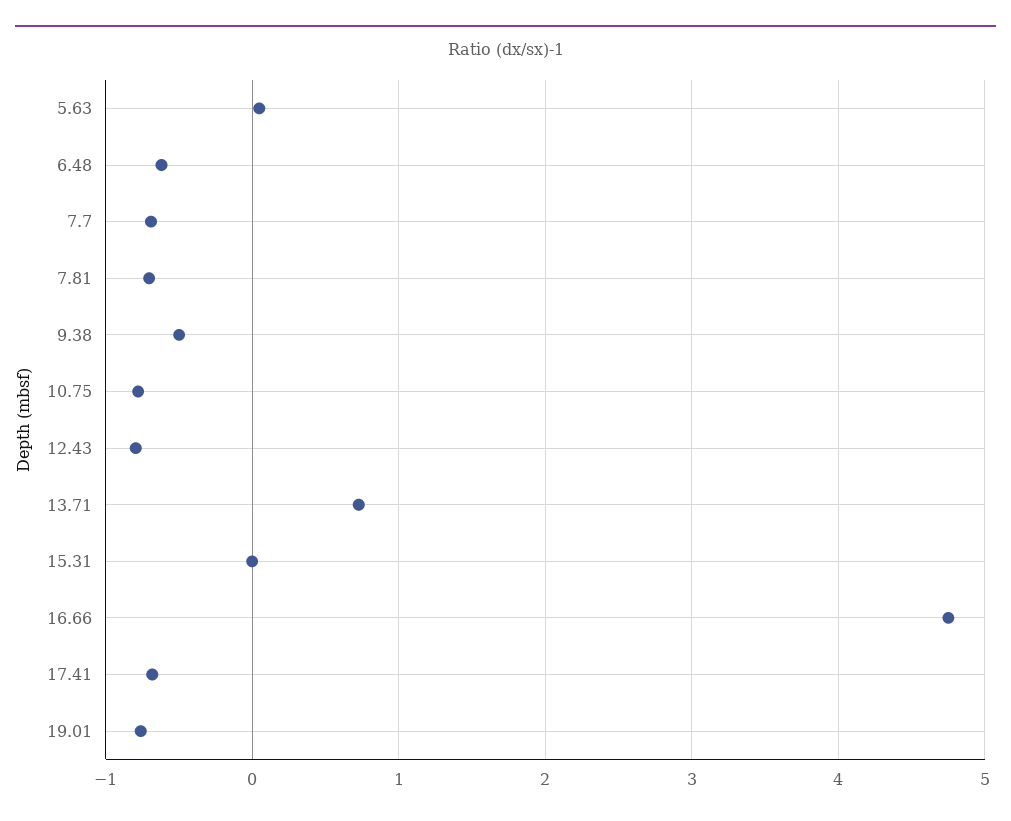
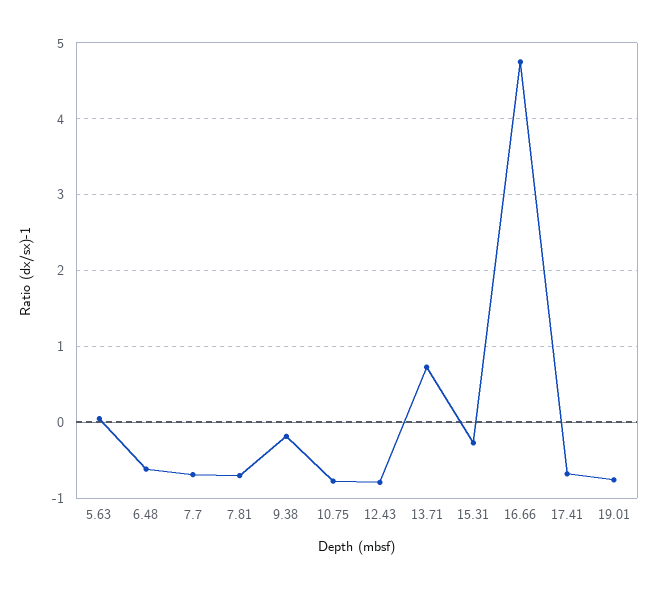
9.38: -0.5 -> -0.2
15.31: 0 -> -0.3

